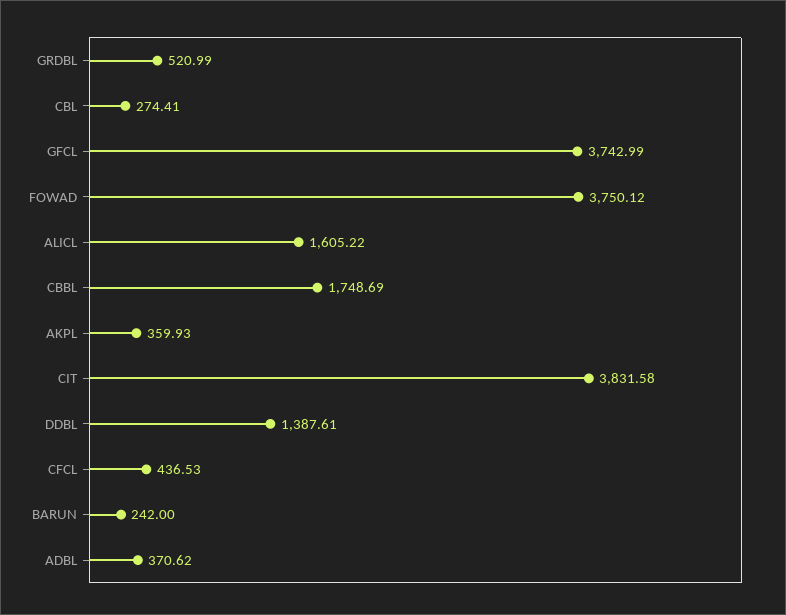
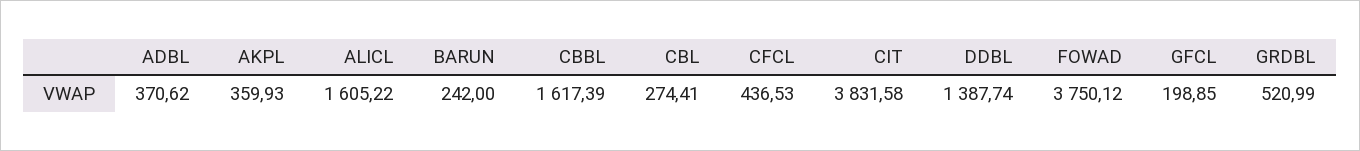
GFCL: 3742.99 -> 198.85
CBBL: 1748.69 -> 1617.39
DDBL: 1387.61 -> 1387.74

